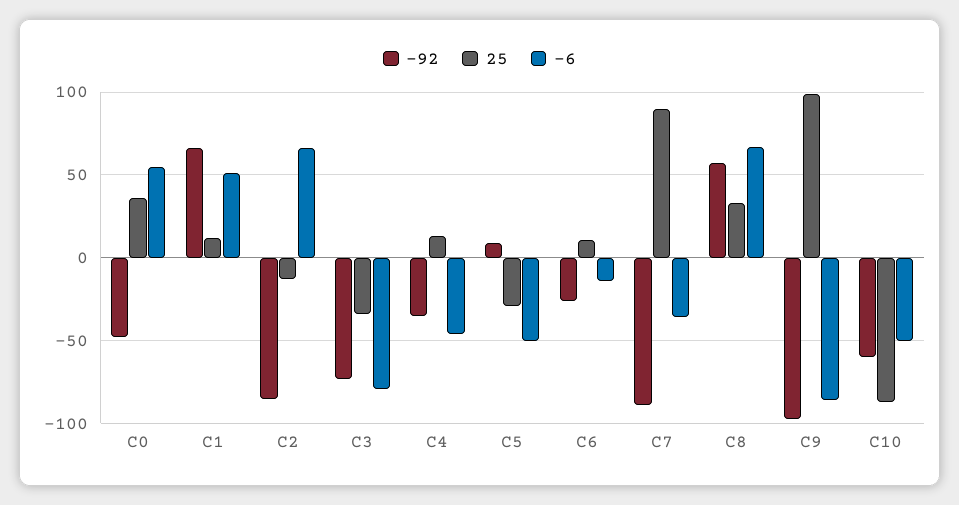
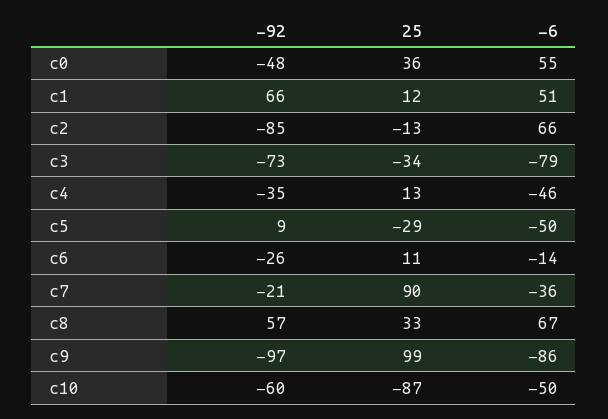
-92, C7: -90 -> -21

